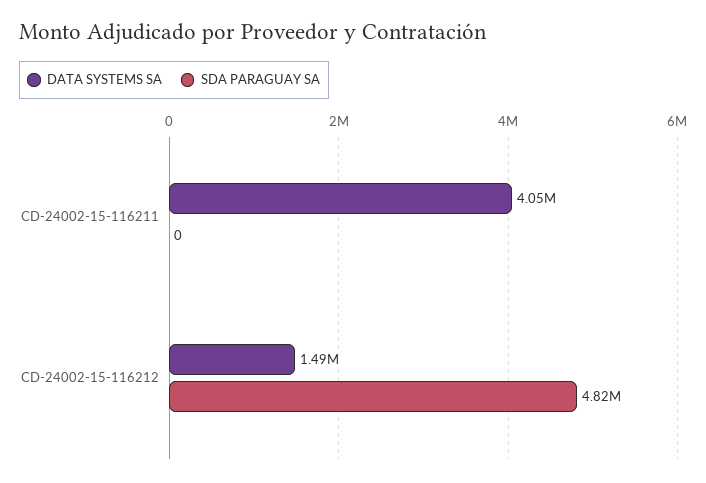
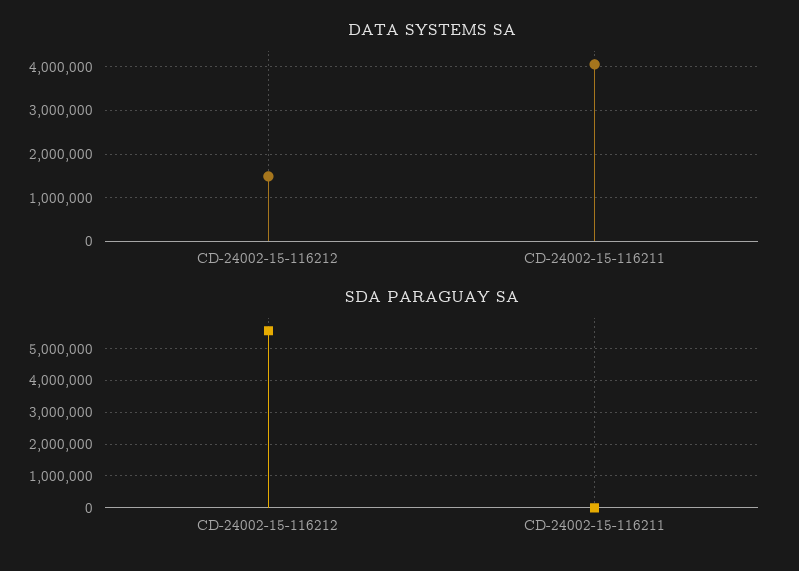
SDA PARAGUAY SA, CD-24002-15-116212: 4820000 -> 5600000

